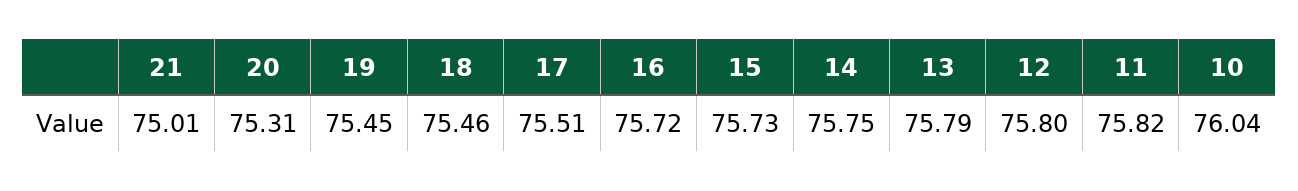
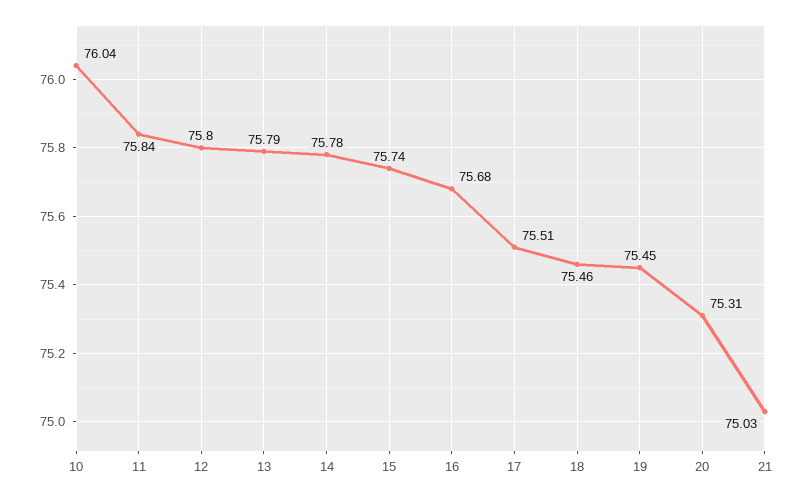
21: 75.01 -> 75.03
16: 75.72 -> 75.68
15: 75.73 -> 75.74
14: 75.75 -> 75.78
11: 75.82 -> 75.84

